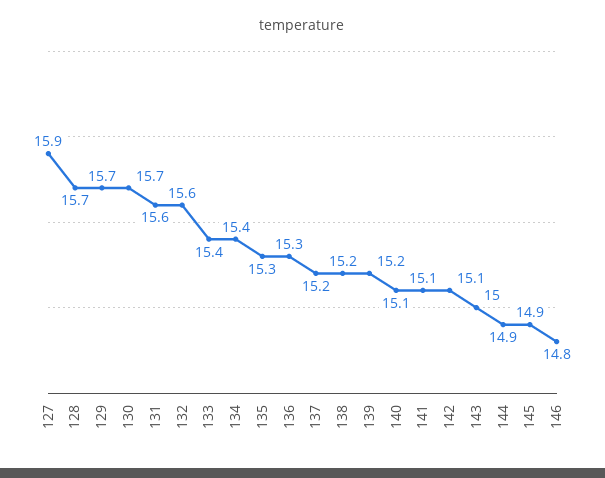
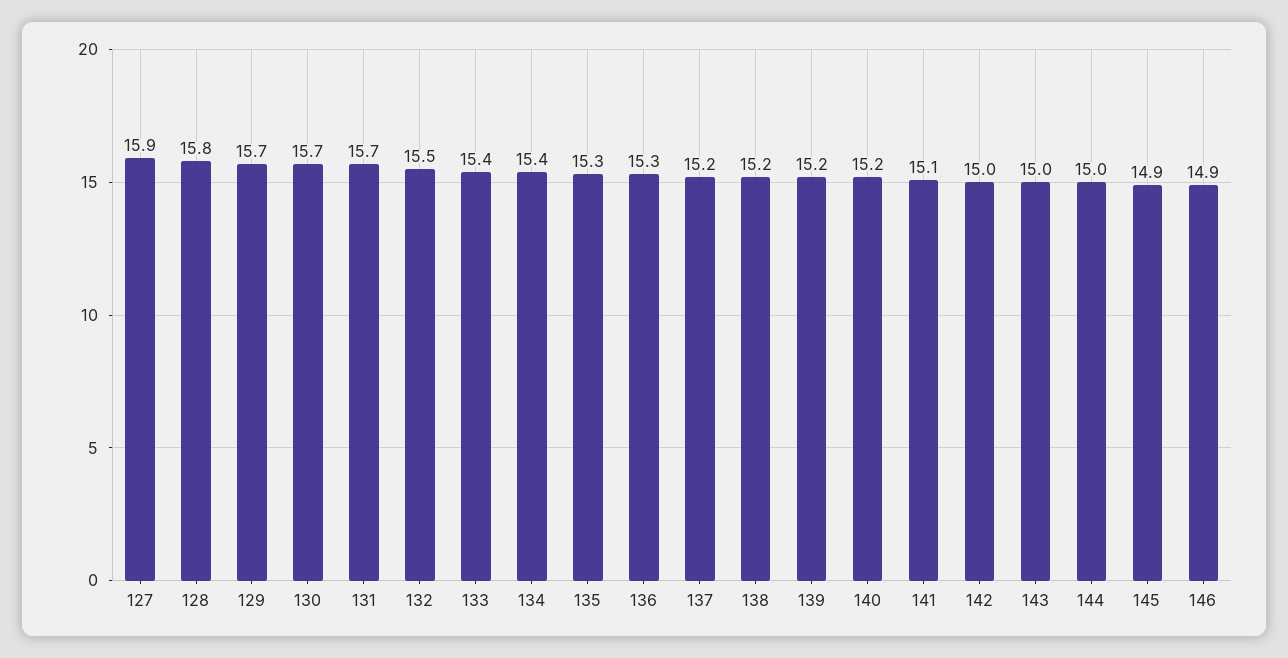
128: 15.7 -> 15.8
131: 15.6 -> 15.7
132: 15.6 -> 15.5
140: 15.1 -> 15.2
142: 15.1 -> 15
144: 14.9 -> 15
146: 14.8 -> 14.9

